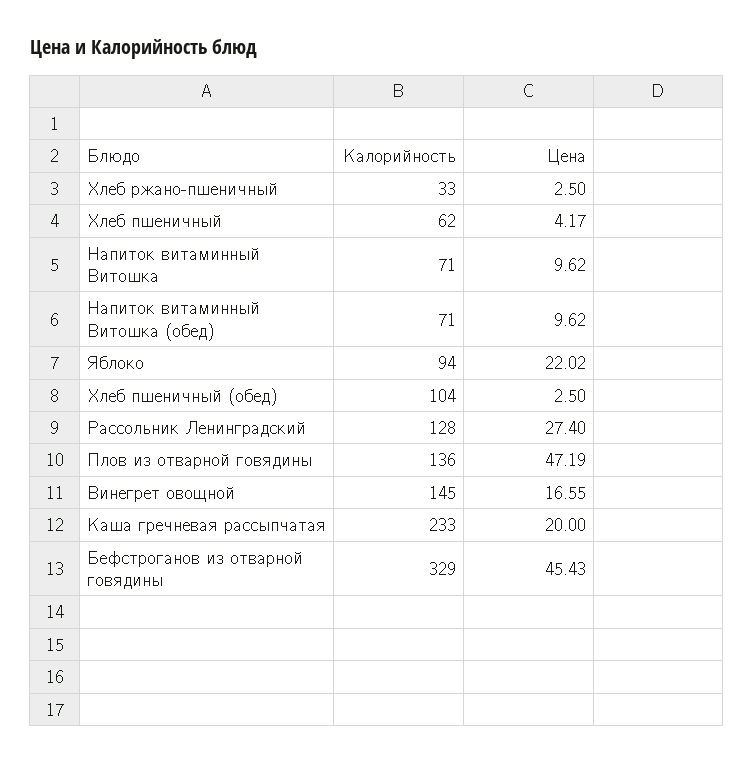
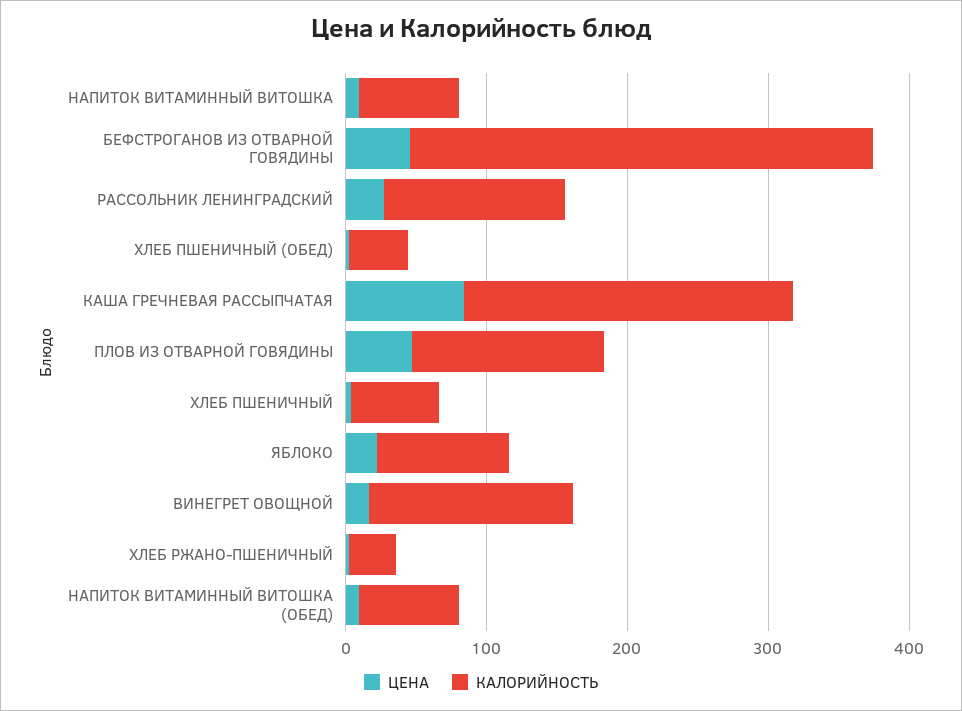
Калорийность, Хлеб пшеничный (обед): 104 -> 40
Цена, Каша гречневая рассыпчатая: 20 -> 80

